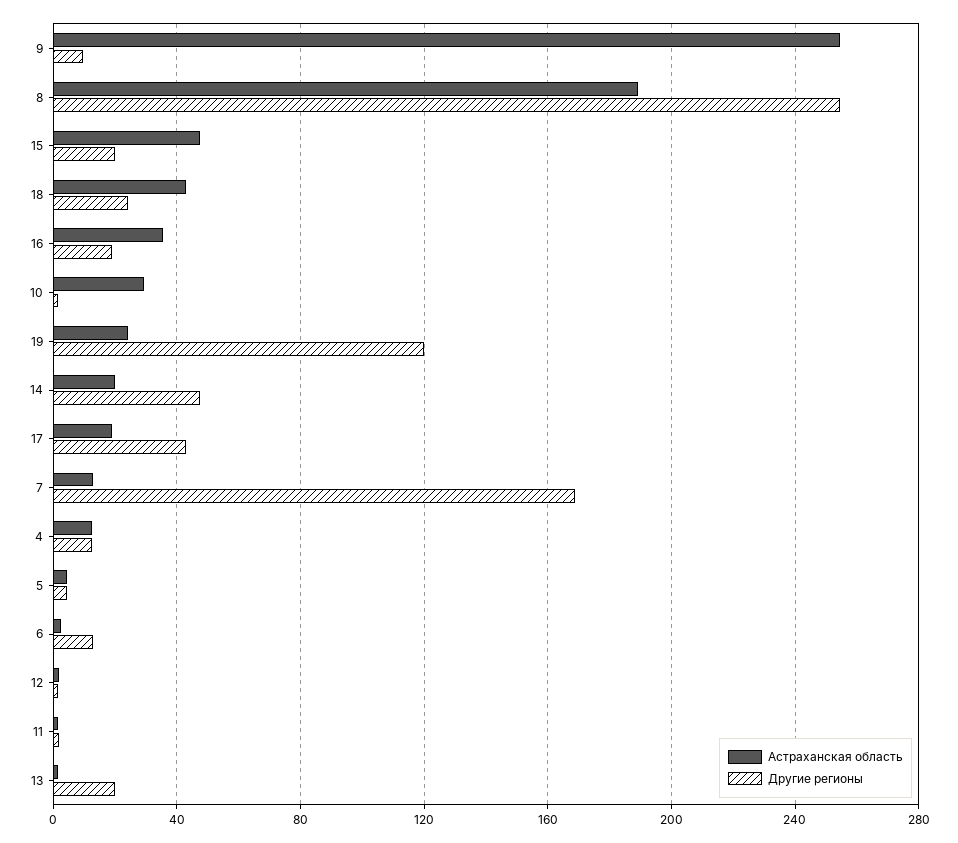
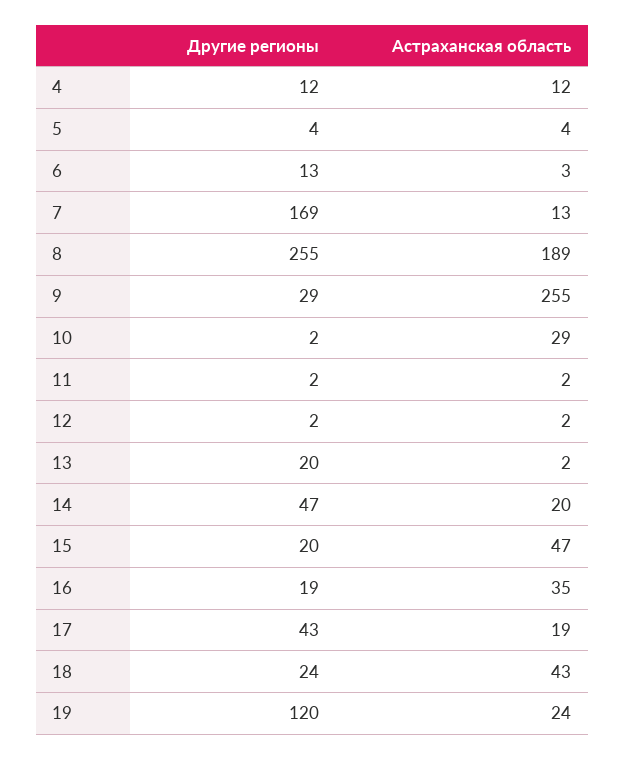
Другие регионы, 9: 10 -> 29

